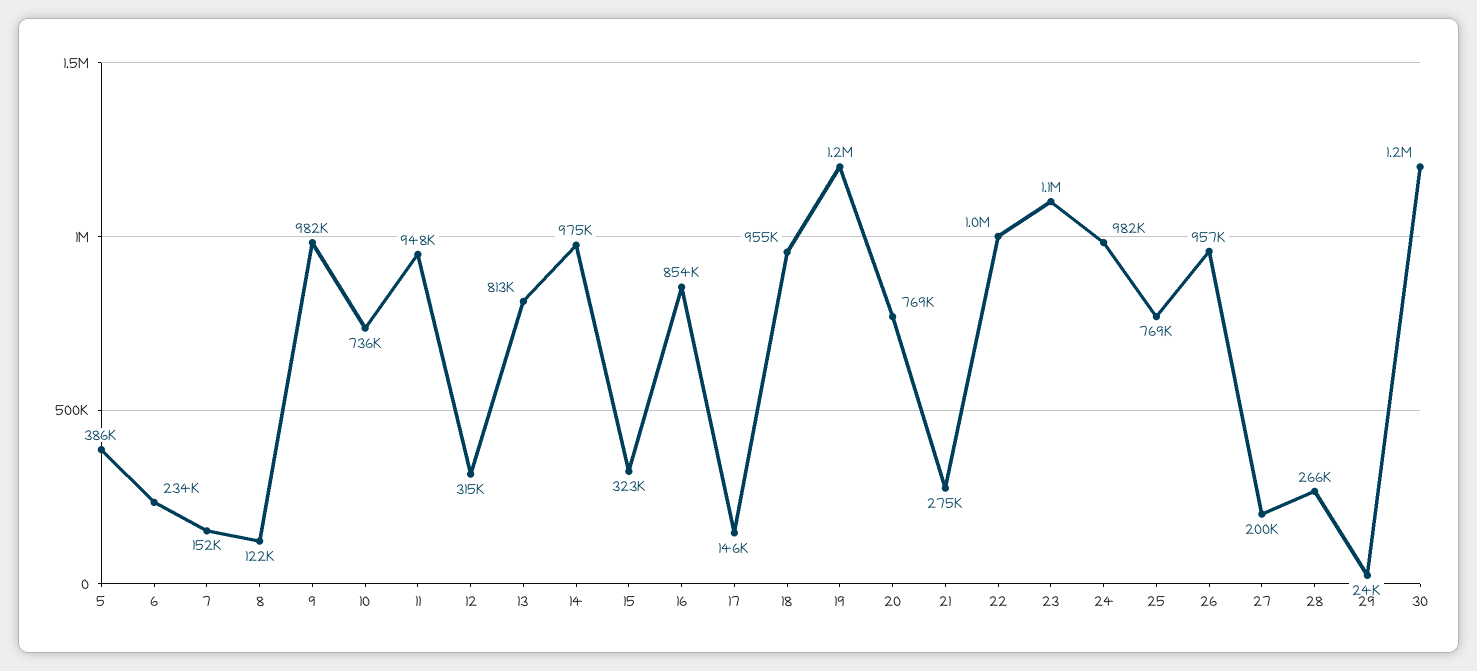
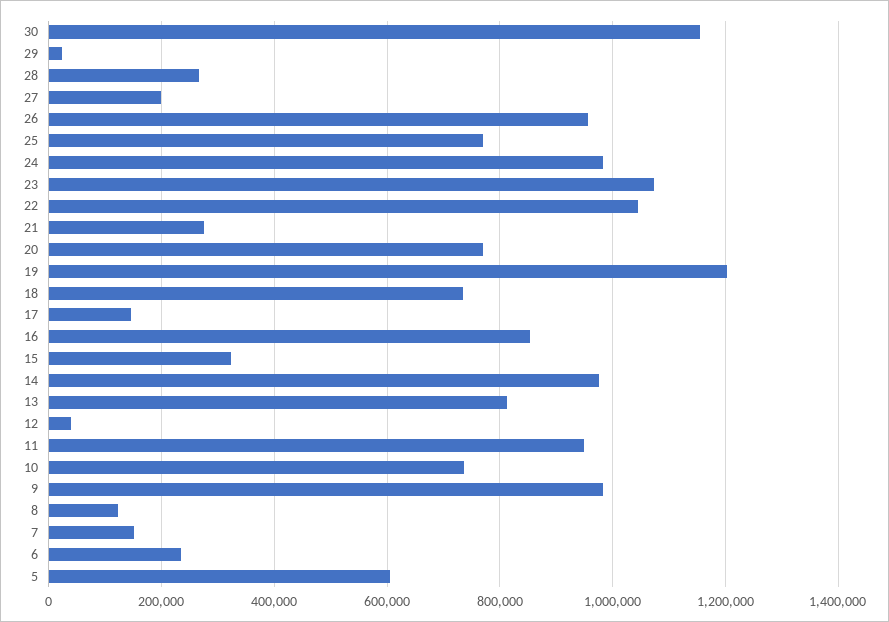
5: 386000 -> 600000
12: 315000 -> 40000
18: 955000 -> 740000

